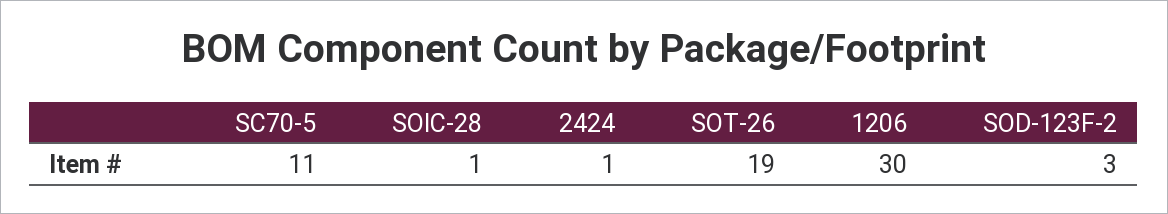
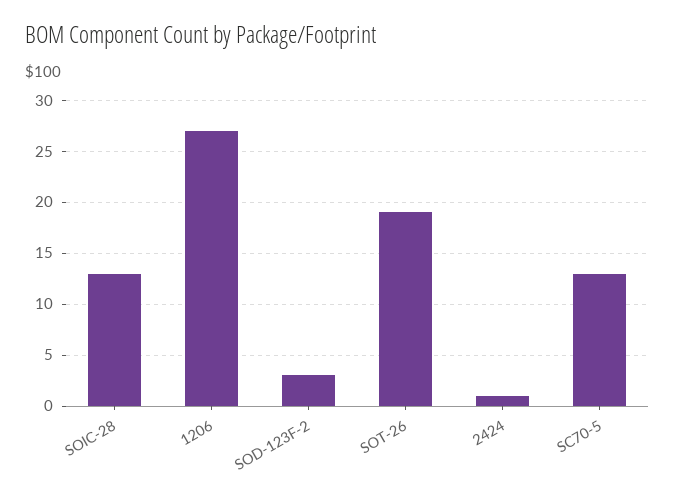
SC70-5: 11 -> 13
SOIC-28: 1 -> 13
1206: 30 -> 27

